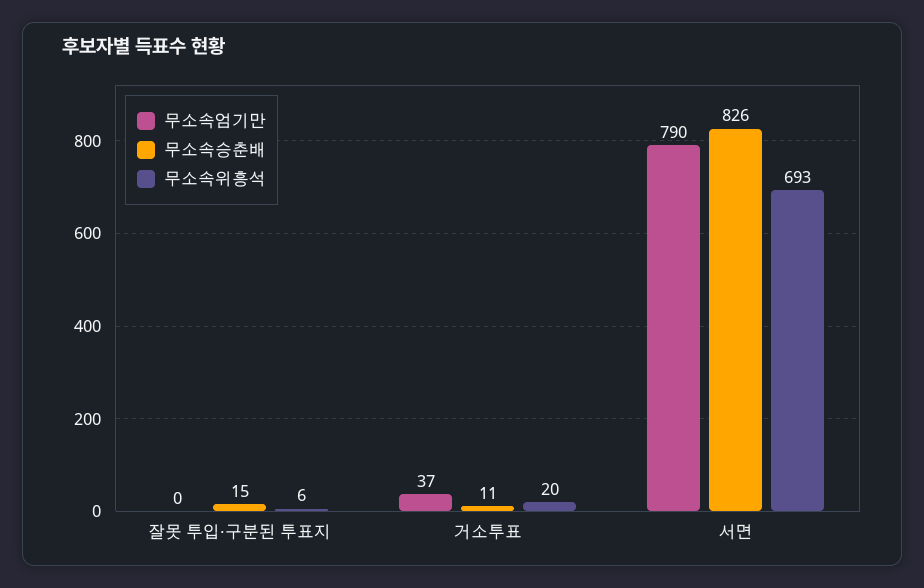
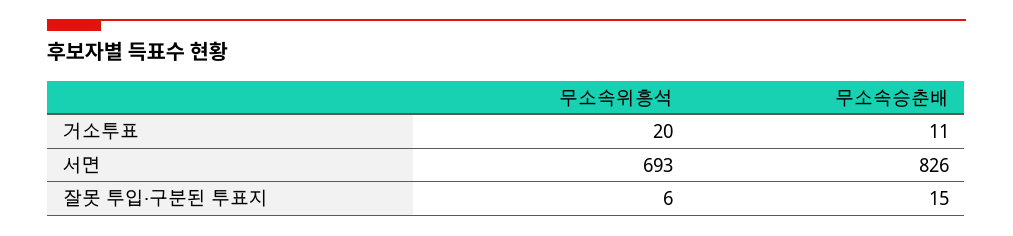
무소속엄기만, 잘못 투입·구분된 투표지: 0 -> none
무소속엄기만, 거소투표: 37 -> none
무소속엄기만, 서면: 790 -> none

